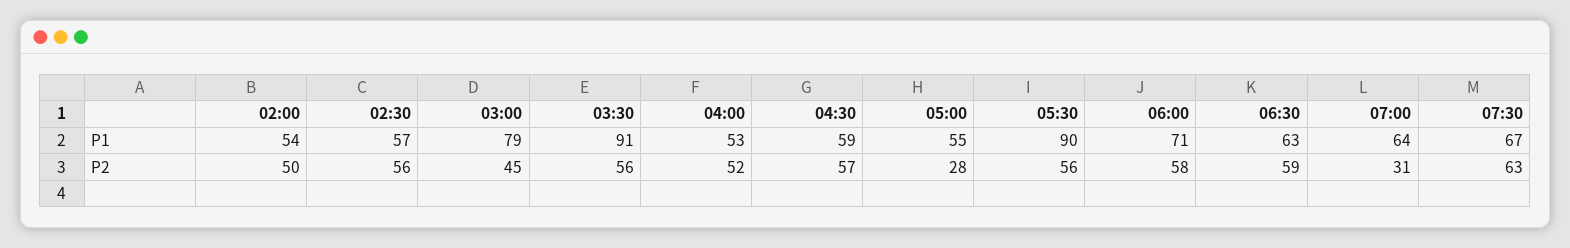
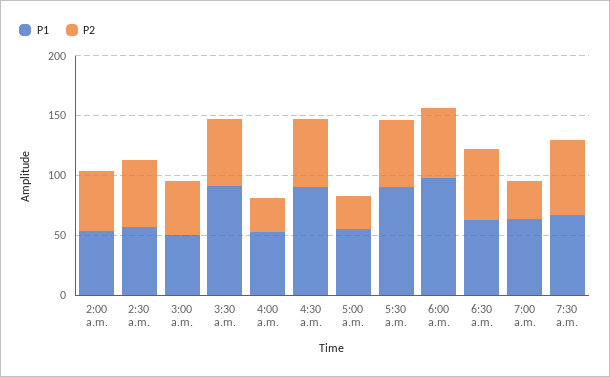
P1, 03:00: 79 -> 50
P1, 04:30: 59 -> 90
P1, 06:00: 71 -> 100
P2, 04:00: 52 -> 30

